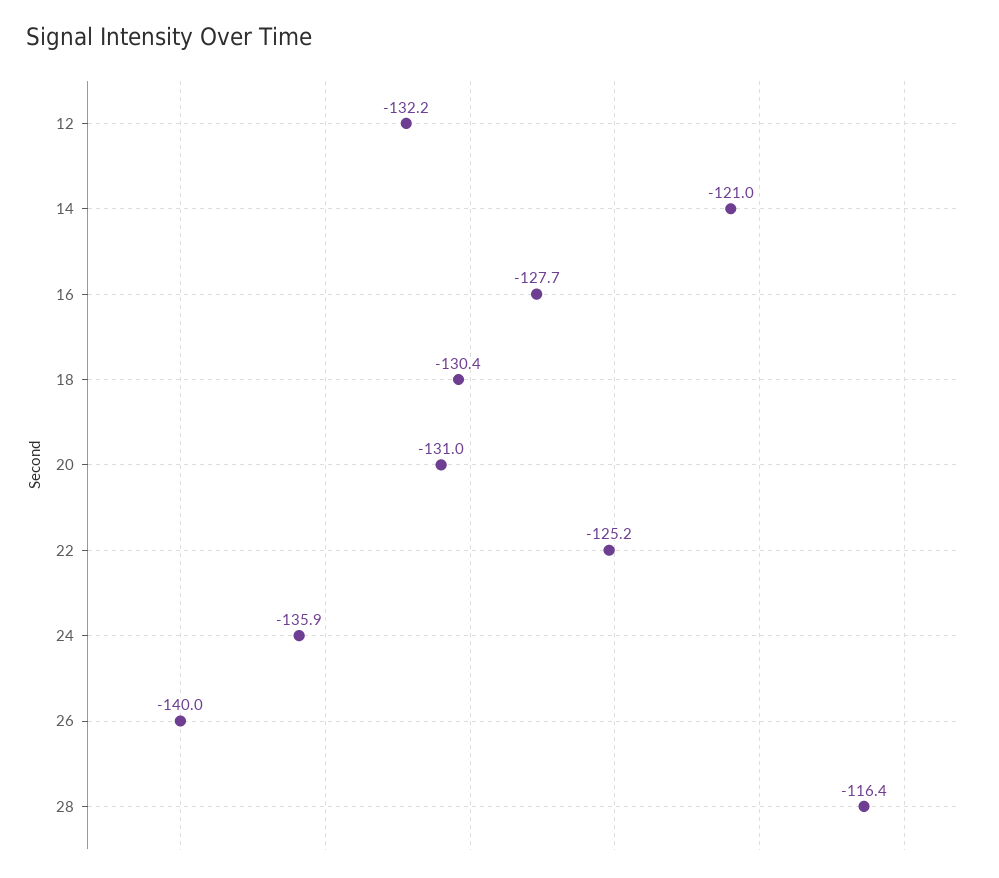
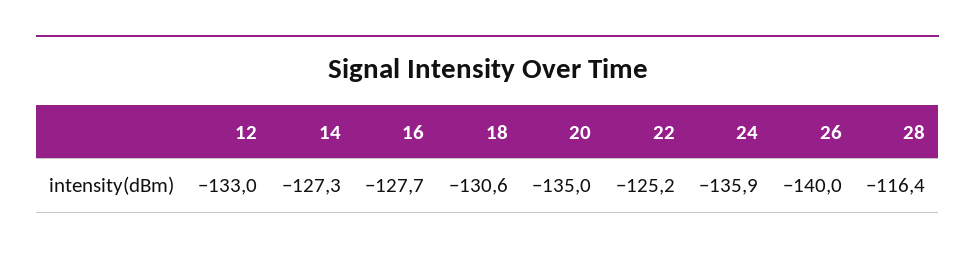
12: -132.2 -> -133
14: -121 -> -127.3
18: -130.4 -> -130.6
20: -131 -> -135

